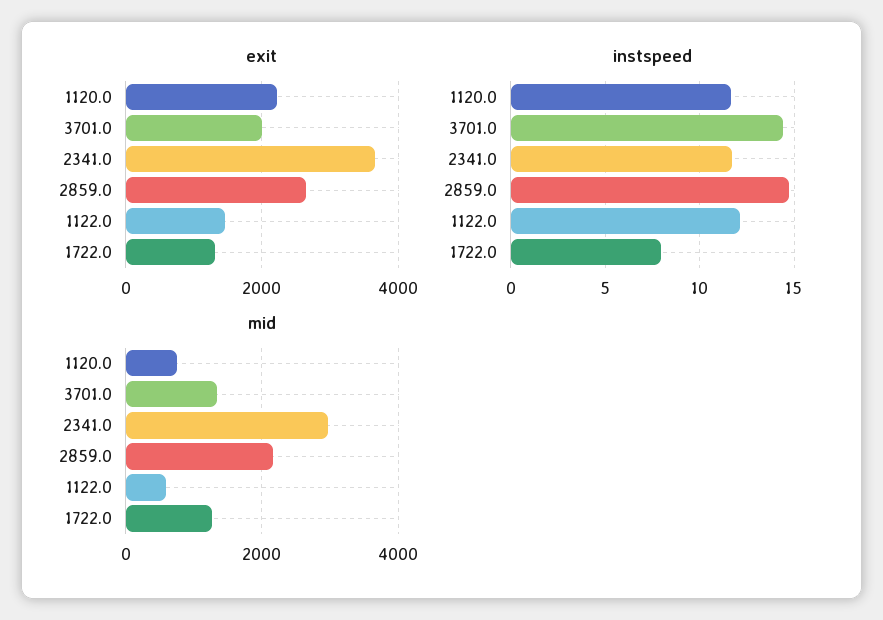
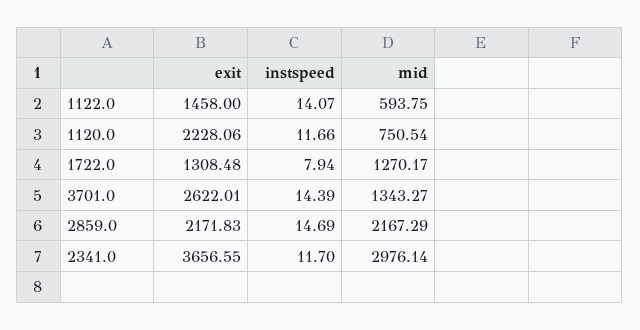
exit, 3701.0: 2000 -> 2622.01
exit, 2859.0: 2600 -> 2171.83
instspeed, 1122.0: 12 -> 14.07

